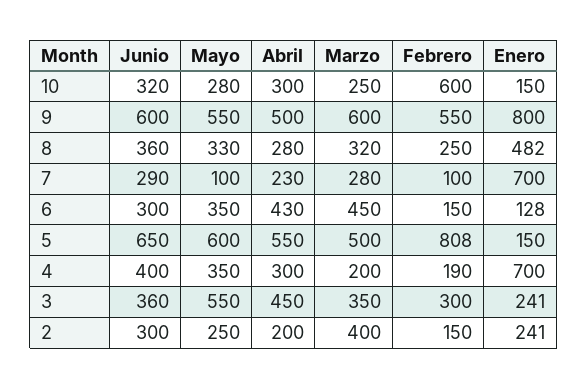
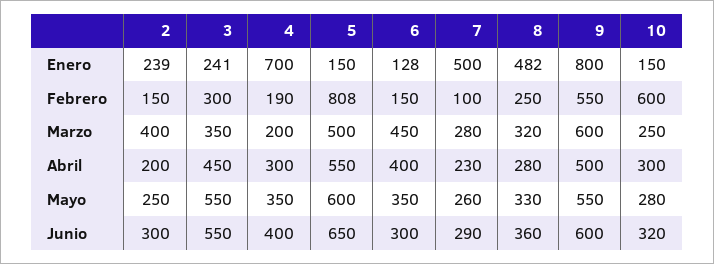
Mayo, 7: 100 -> 260
Enero, 7: 700 -> 500
Abril, 6: 430 -> 400
Junio, 3: 360 -> 550
Enero, 2: 241 -> 239

